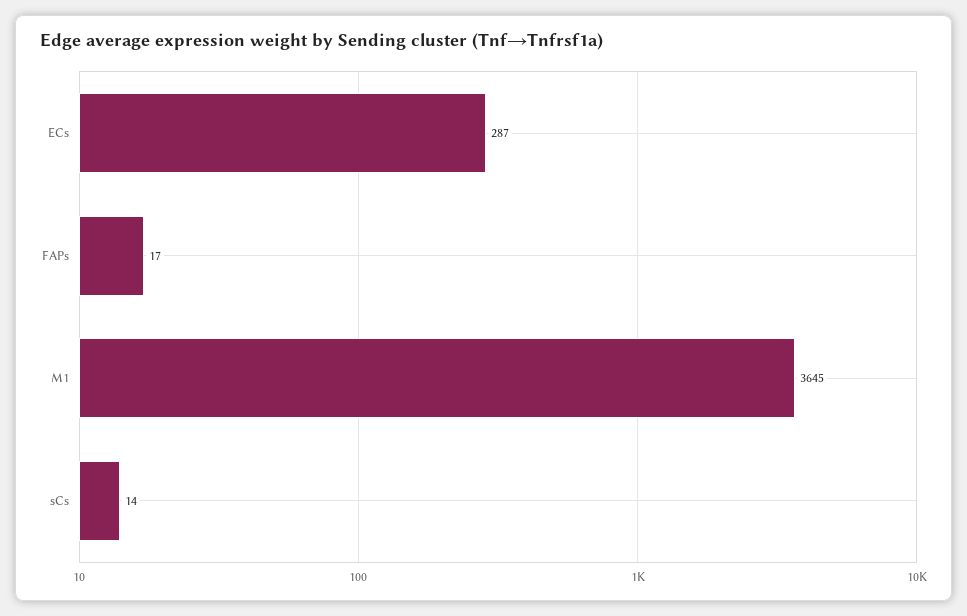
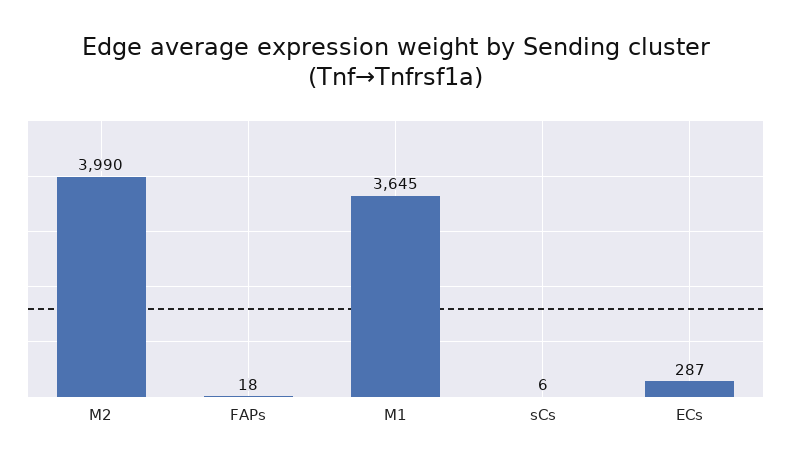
FAPs: 17 -> 18
sCs: 14 -> 6
M2: none -> 3990

